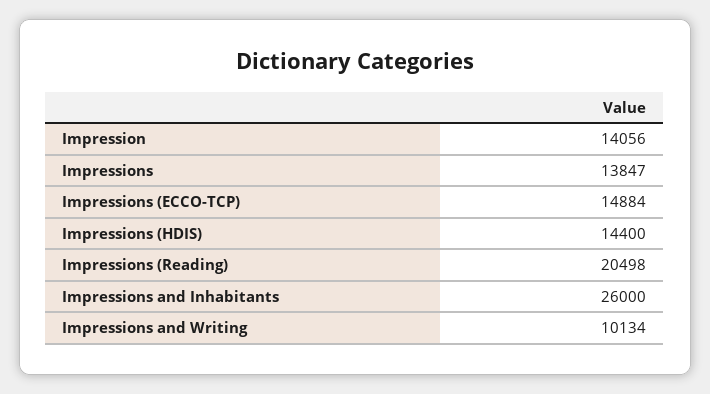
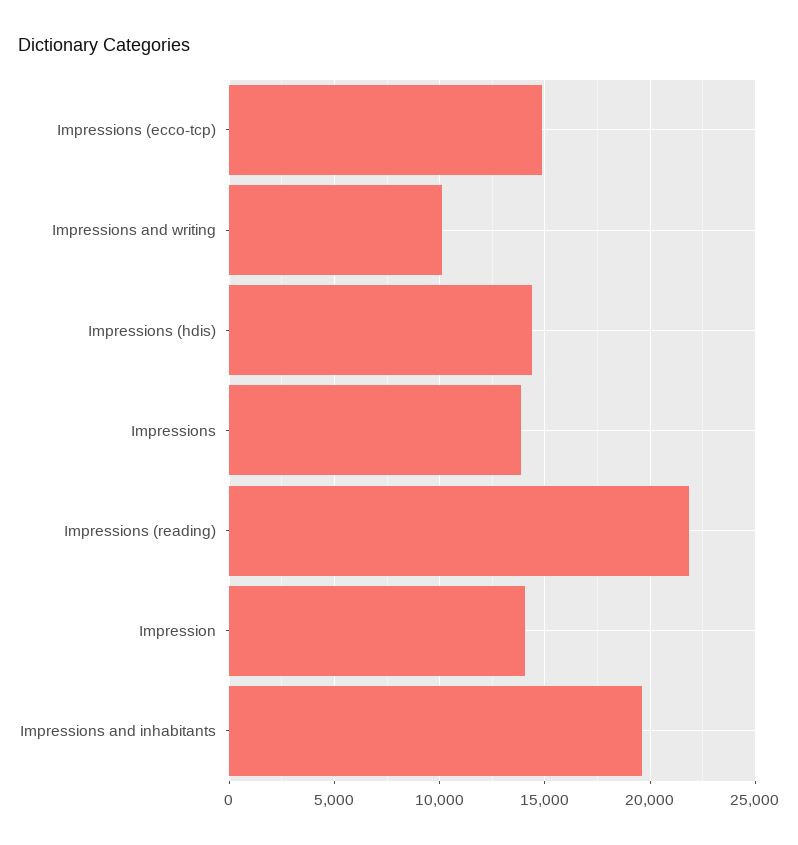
Impressions (Reading): 20498 -> 22000
Impressions and Inhabitants: 26000 -> 19500

